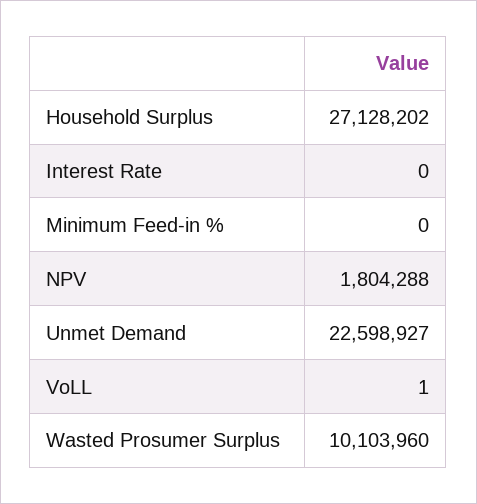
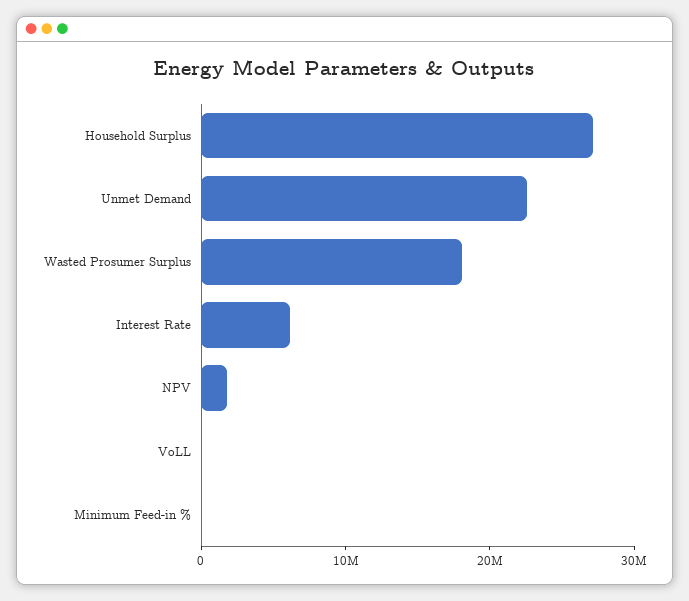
Interest Rate: 0 -> 6000000
Wasted Prosumer Surplus: 10103960 -> 18000000

